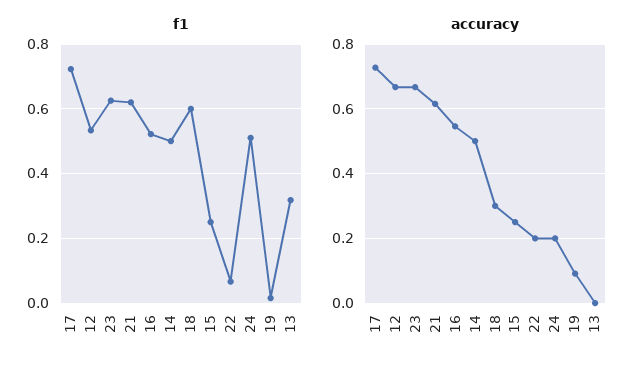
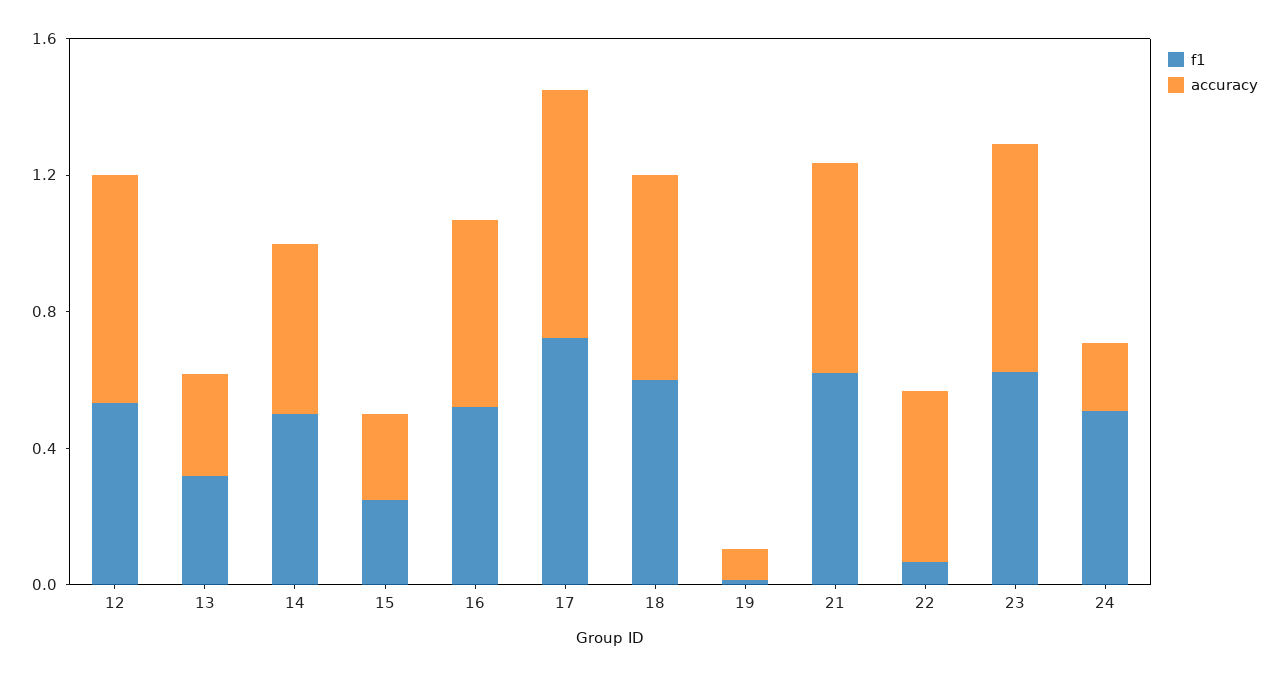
accuracy, 18: 0.3 -> 0.6
accuracy, 22: 0.2 -> 0.5
accuracy, 13: 0 -> 0.3

